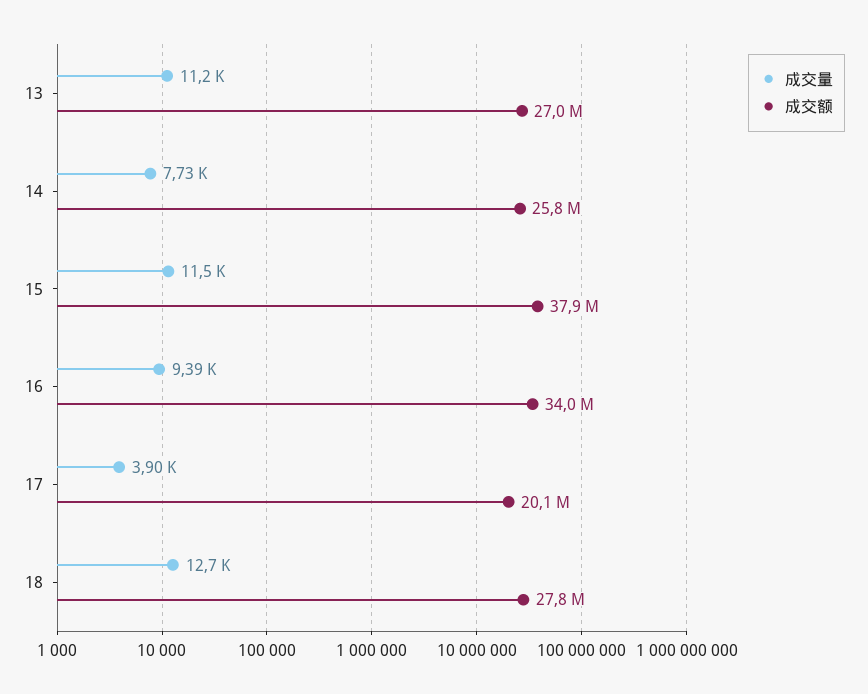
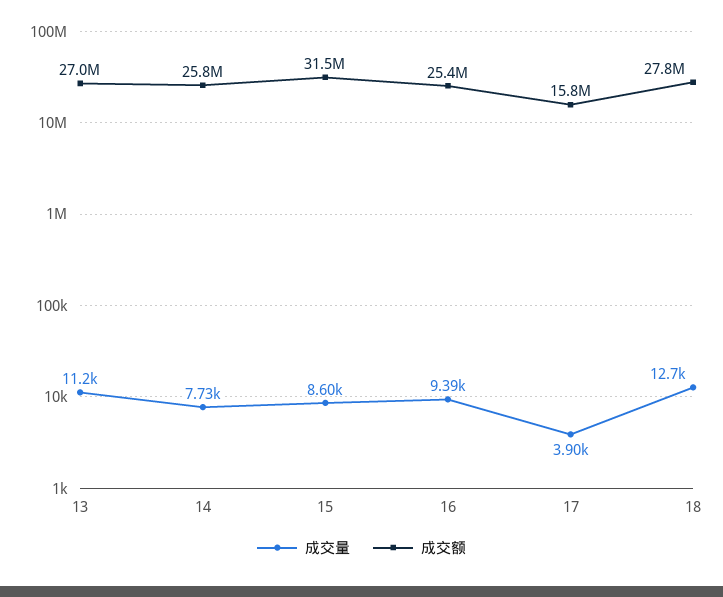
成交量, 15: 11500 -> 8600
成交额, 15: 37900000 -> 31500000
成交额, 16: 34000000 -> 25400000
成交额, 17: 20100000 -> 15800000

